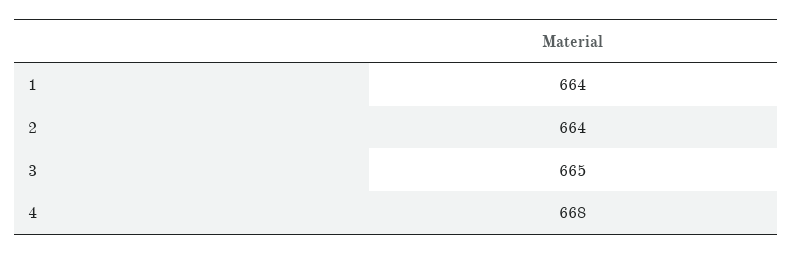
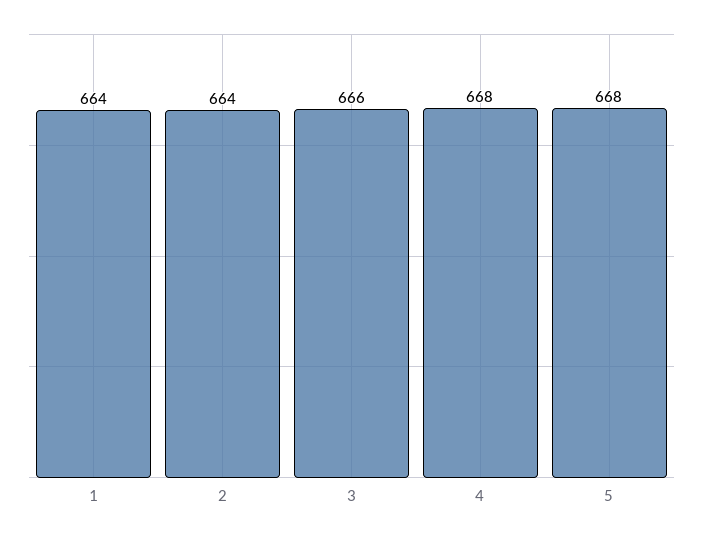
3: 665 -> 666
5: none -> 668

